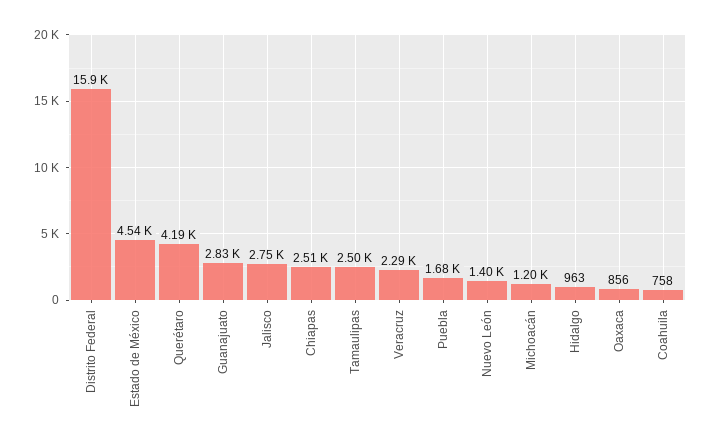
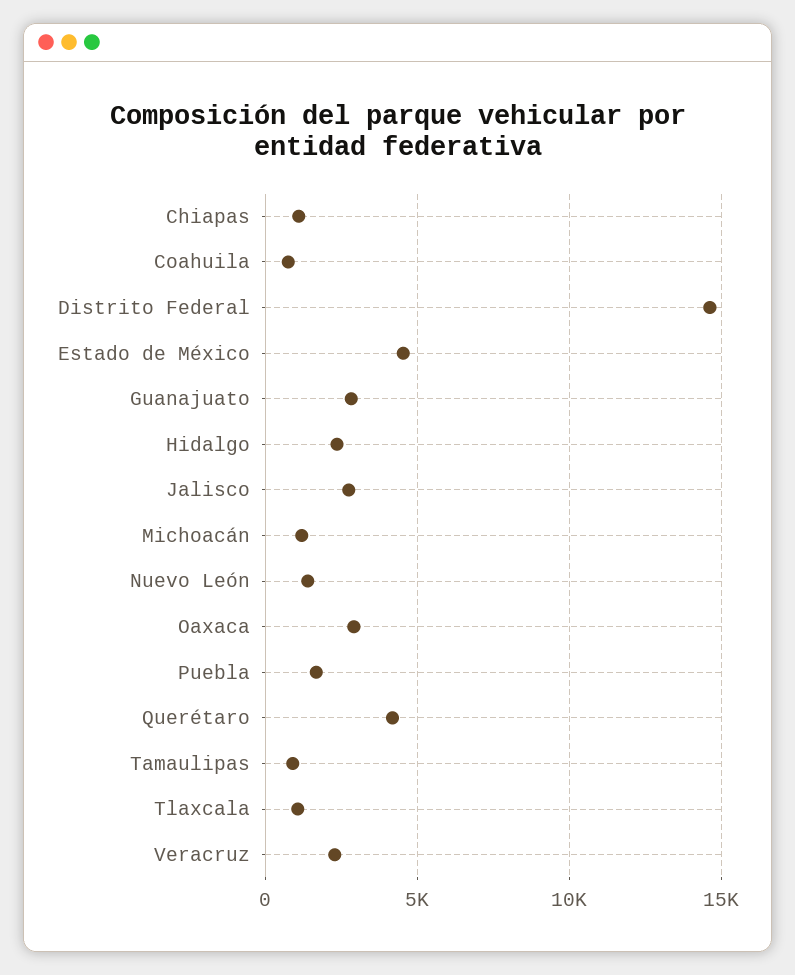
Distrito Federal: 15900 -> 14500
Chiapas: 2510 -> 1000
Tamaulipas: 2500 -> 1000
Hidalgo: 963 -> 2500
Oaxaca: 856 -> 3000
Tlaxcala: none -> 1000

